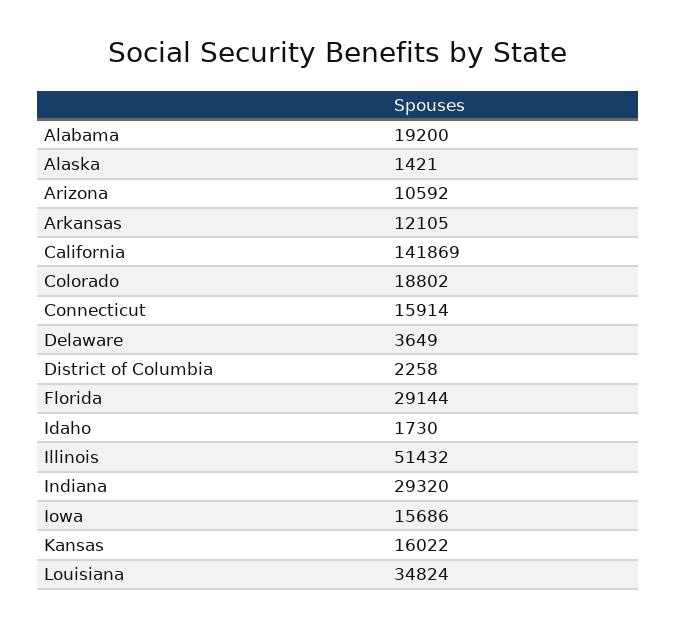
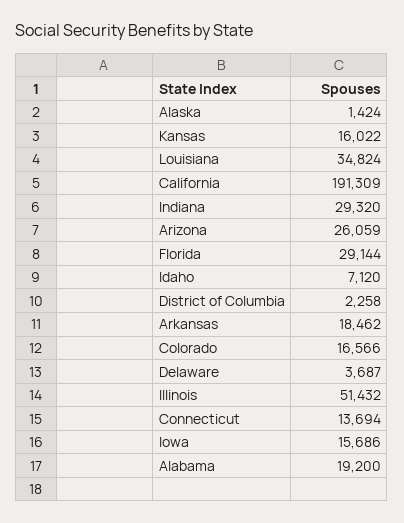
Alaska: 1421 -> 1424
Arizona: 10592 -> 26059
Arkansas: 12105 -> 18462
California: 141869 -> 191309
Colorado: 18802 -> 16566
Connecticut: 15914 -> 13694
Delaware: 3649 -> 3687
Idaho: 1730 -> 7120

